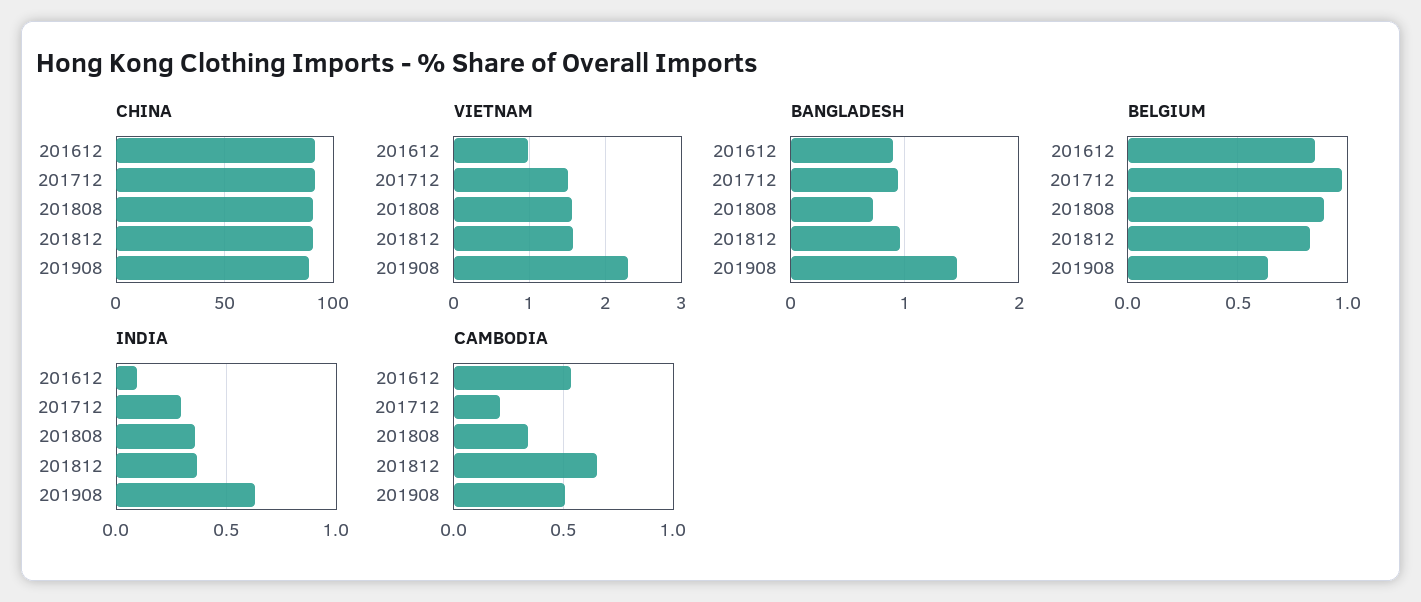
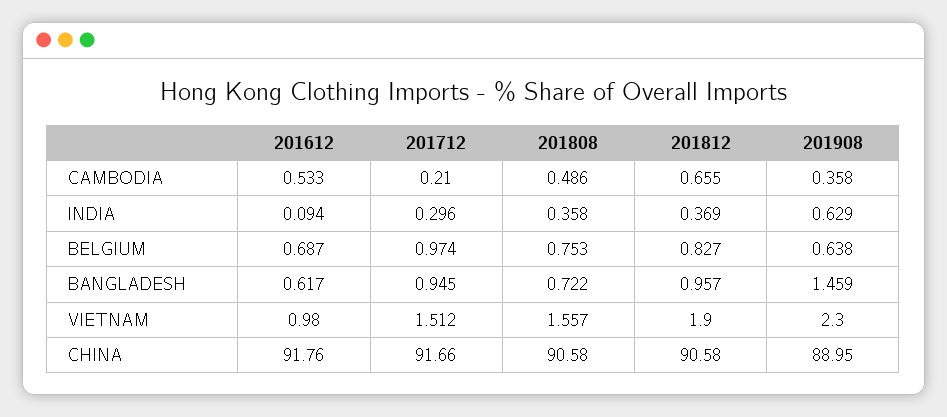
VIETNAM, 201812: 1.6 -> 1.9
BANGLADESH, 201612: 0.9 -> 0.617
BELGIUM, 201612: 0.85 -> 0.687
BELGIUM, 201808: 0.9 -> 0.753
CAMBODIA, 201808: 0.35 -> 0.486
CAMBODIA, 201908: 0.5 -> 0.358

